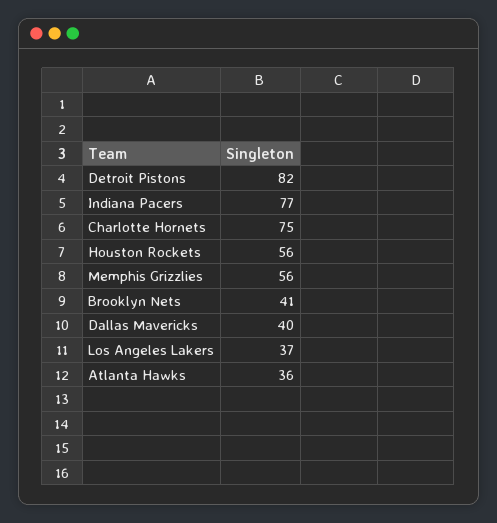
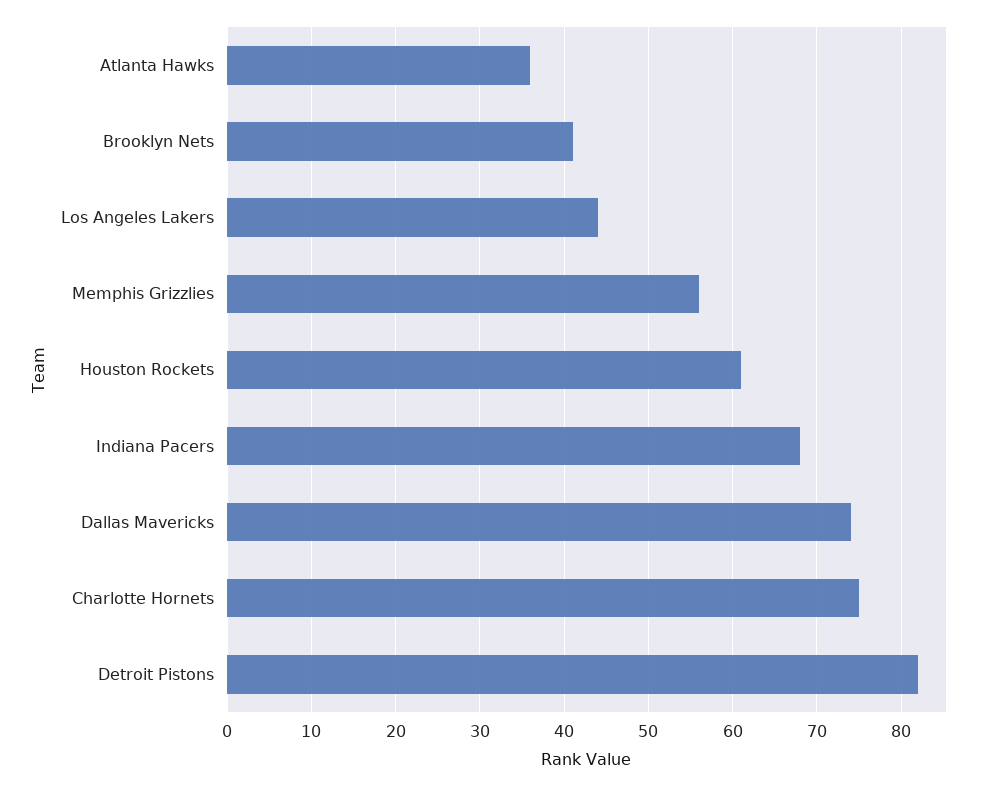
Indiana Pacers: 77 -> 68
Houston Rockets: 56 -> 61
Dallas Mavericks: 40 -> 74
Los Angeles Lakers: 37 -> 44

